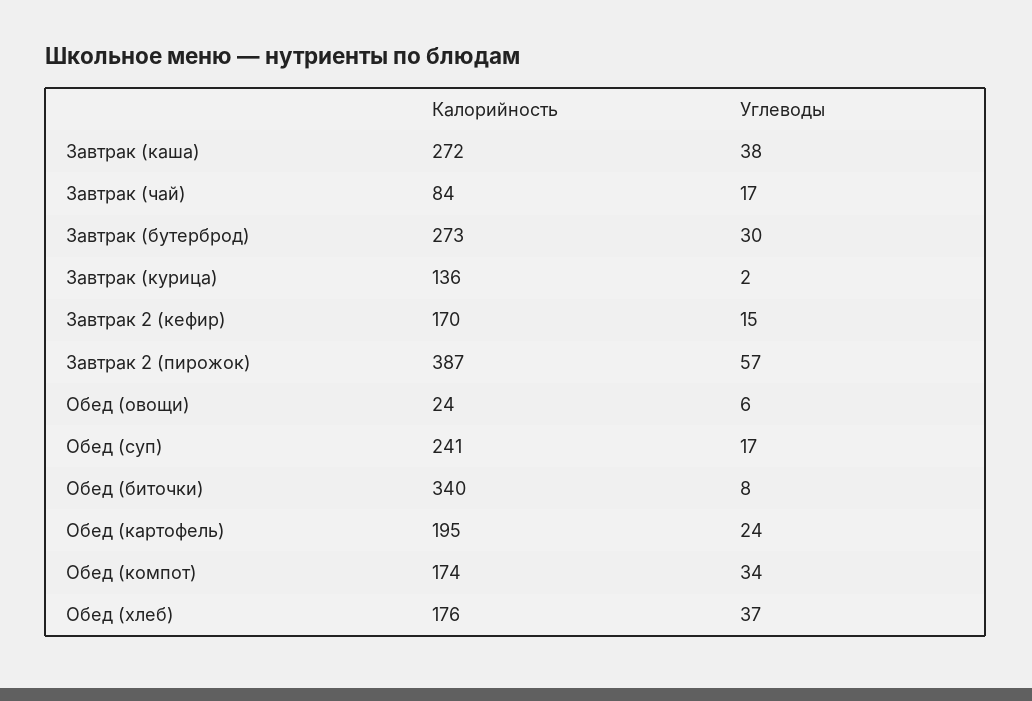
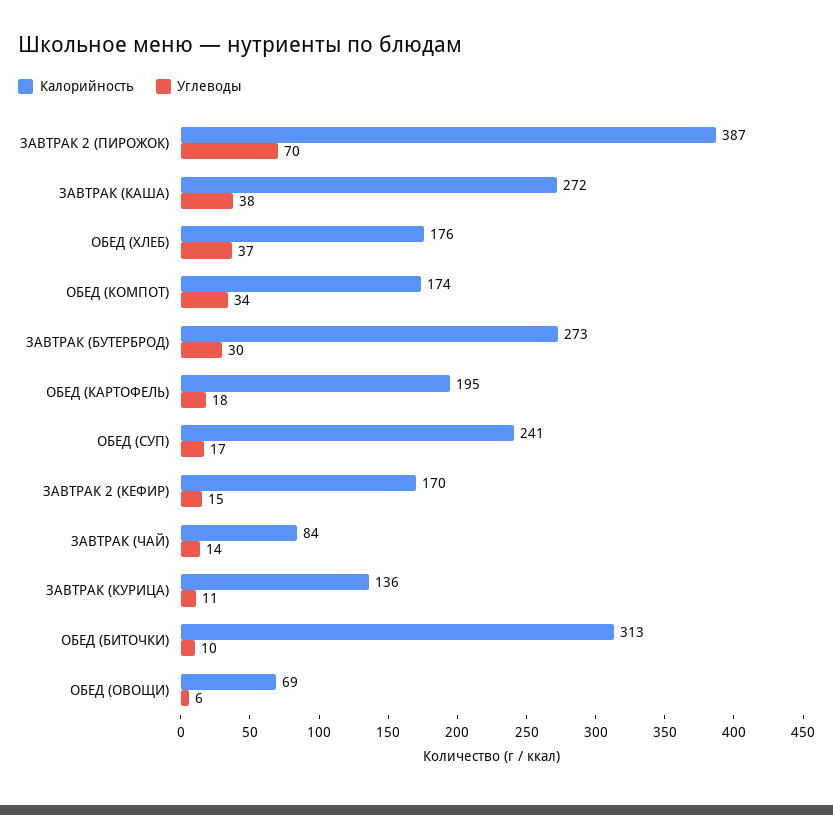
Углеводы, Завтрак (чай): 17 -> 14
Углеводы, Завтрак (курица): 2 -> 11
Углеводы, Завтрак 2 (пирожок): 57 -> 70
Калорийность, Обед (овощи): 24 -> 69
Калорийность, Обед (биточки): 340 -> 313
Углеводы, Обед (биточки): 8 -> 10
Углеводы, Обед (картофель): 24 -> 18

